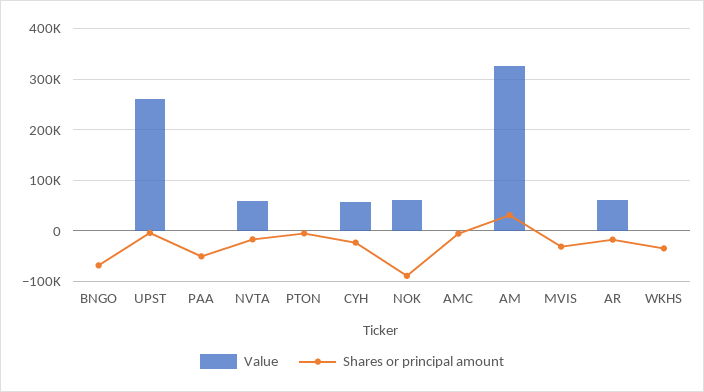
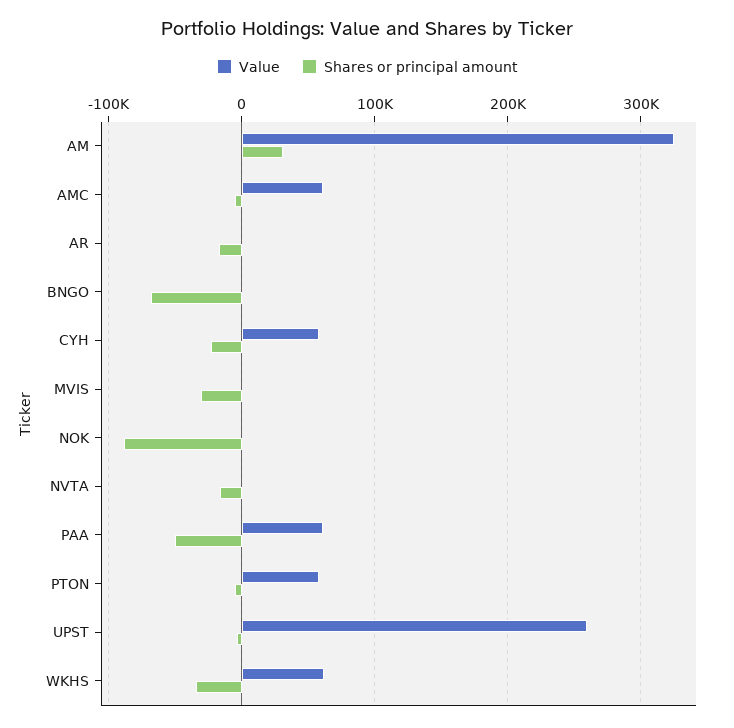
Value, PAA: 0 -> 60000
Value, NVTA: 60000 -> 0
Value, PTON: 0 -> 60000
Value, NOK: 60000 -> 0
Value, AMC: 0 -> 60000
Value, AR: 60000 -> 0
Value, WKHS: 0 -> 60000

